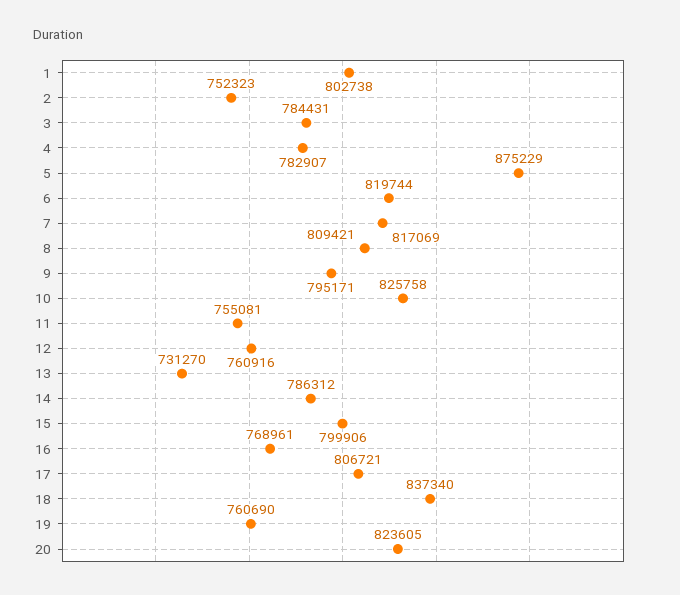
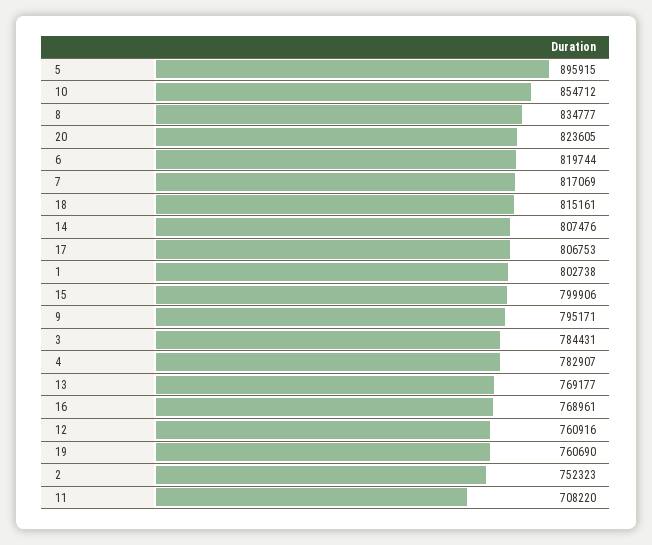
5: 875229 -> 895915
8: 809421 -> 834777
10: 825758 -> 854712
11: 755081 -> 708220
13: 731270 -> 769177
14: 786312 -> 807476
17: 806721 -> 806753
18: 837340 -> 815161

